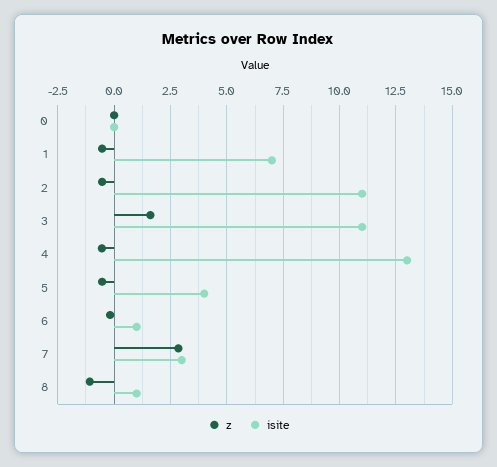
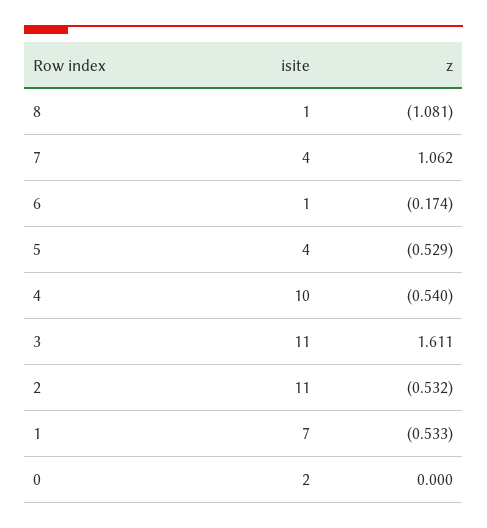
isite, 0: 0 -> 2
isite, 4: 13 -> 10
z, 7: 3 -> 1.062
isite, 7: 3 -> 4

